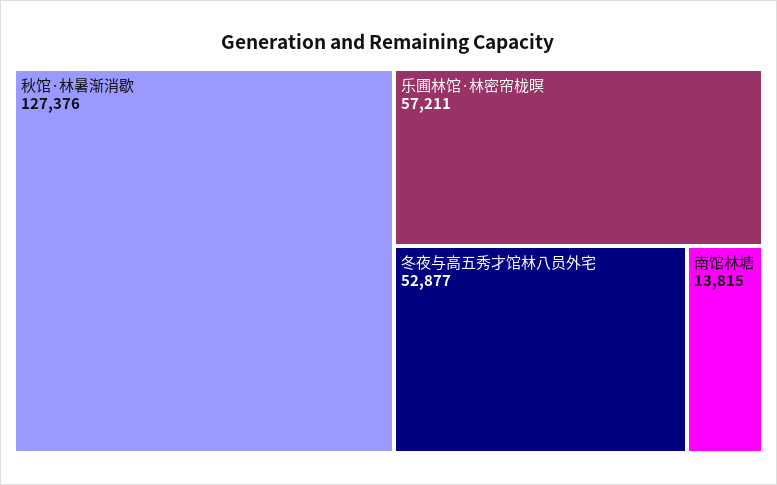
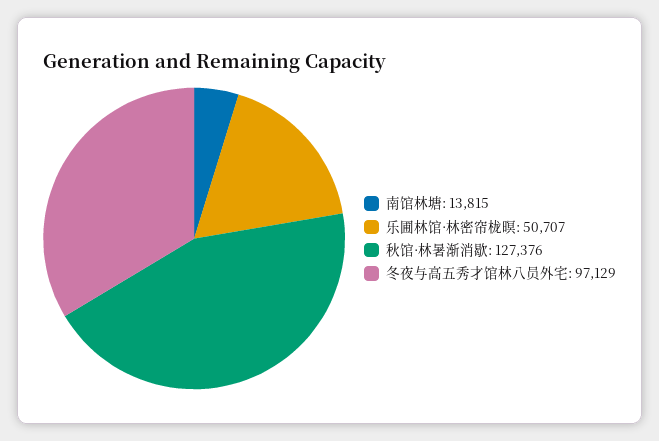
乐圃林馆·林密帘栊暝: 57211 -> 50707
冬夜与高五秀才馆林八员外宅: 52877 -> 97129

